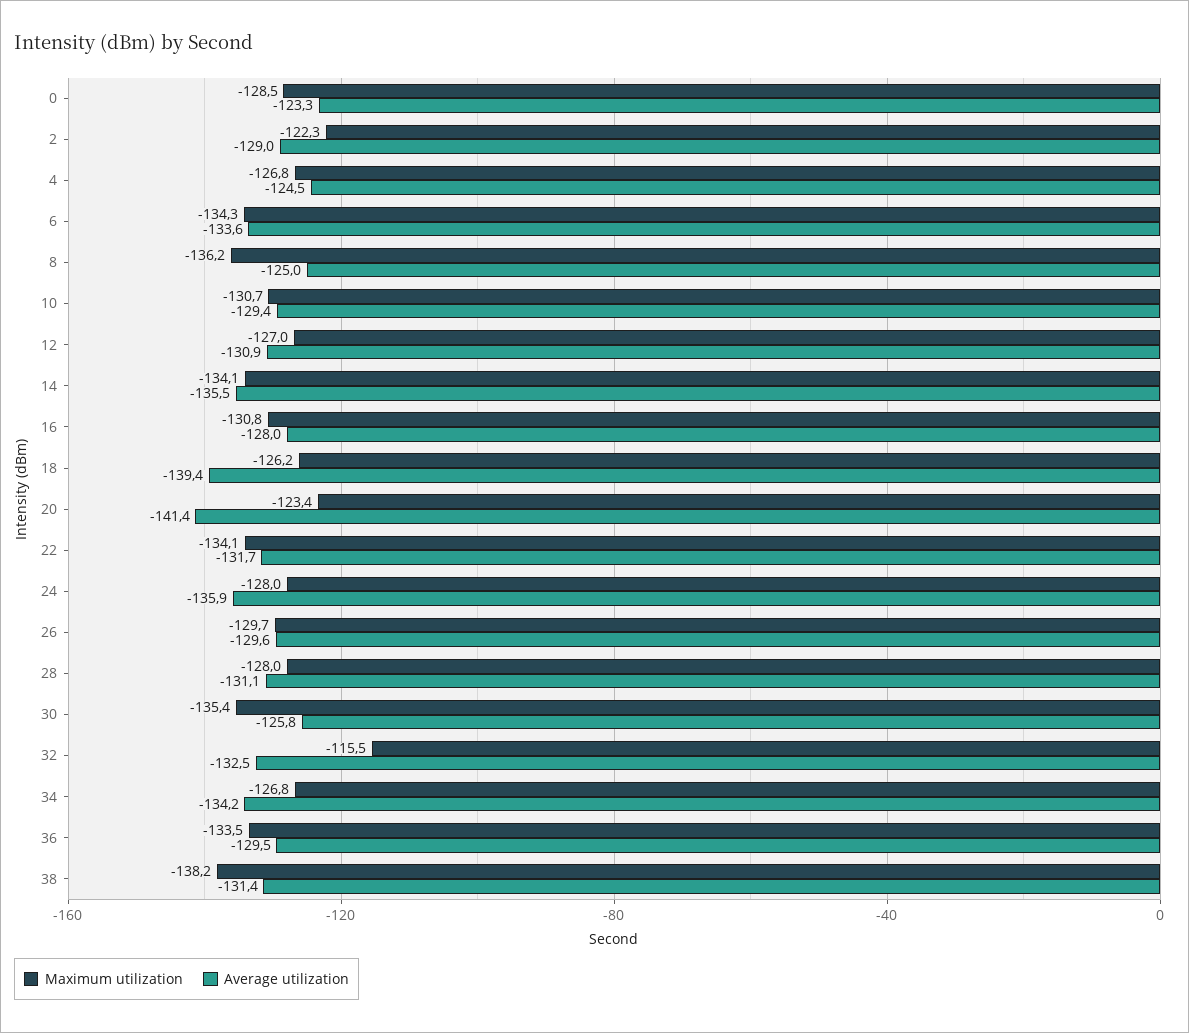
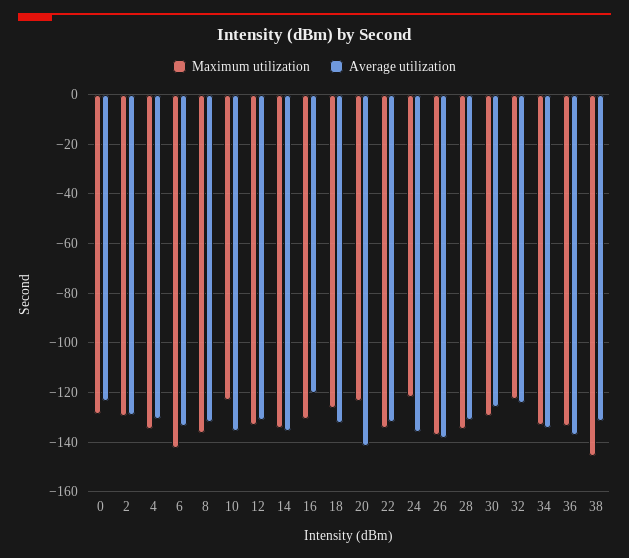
Maximum utilization, 2: -122.3 -> -130
Maximum utilization, 4: -126.8 -> -135
Average utilization, 4: -124.5 -> -130
Maximum utilization, 6: -134.3 -> -142.5
Average utilization, 8: -125 -> -132.5
Maximum utilization, 10: -130.7 -> -122.5
Average utilization, 10: -129.4 -> -135
Maximum utilization, 12: -127 -> -132.5
Average utilization, 16: -128 -> -120
Average utilization, 18: -139.4 -> -132.5
Maximum utilization, 24: -128 -> -122.5
Maximum utilization, 26: -129.7 -> -137.5
Average utilization, 26: -129.6 -> -137.5
Maximum utilization, 28: -128 -> -135
Maximum utilization, 30: -135.4 -> -130
Maximum utilization, 32: -115.5 -> -122.5
Average utilization, 32: -132.5 -> -125
Maximum utilization, 34: -126.8 -> -132.5
Average utilization, 36: -129.5 -> -137.5
Maximum utilization, 38: -138.2 -> -145

